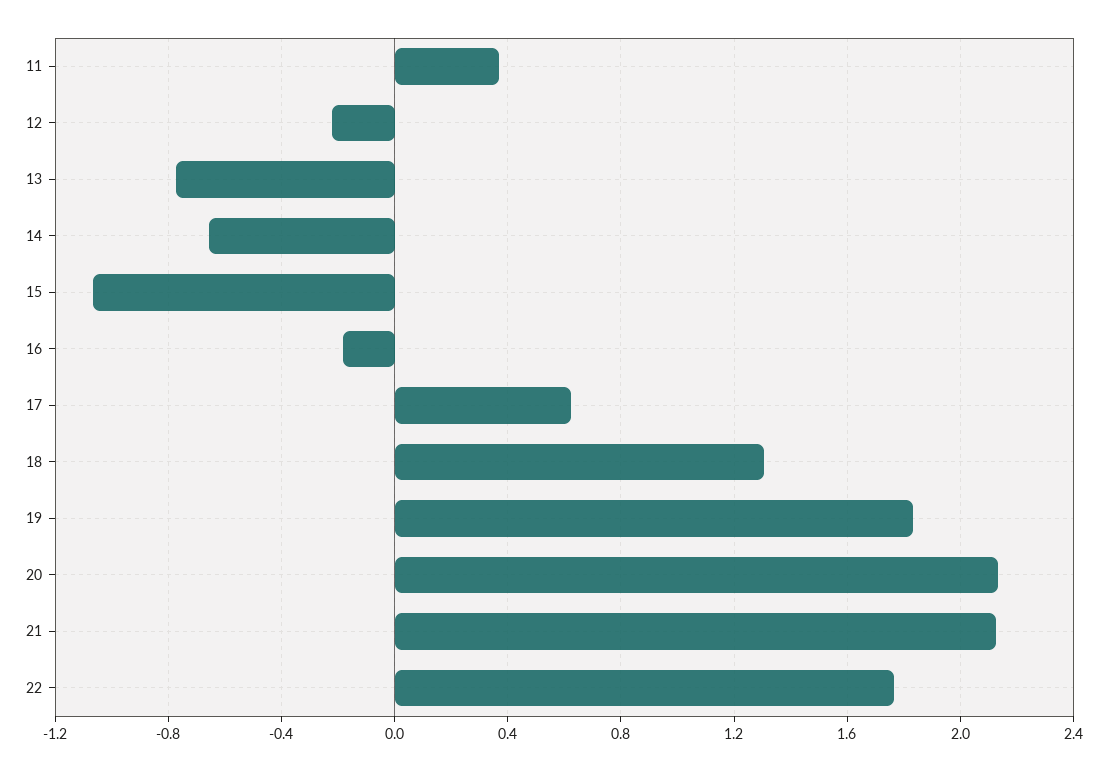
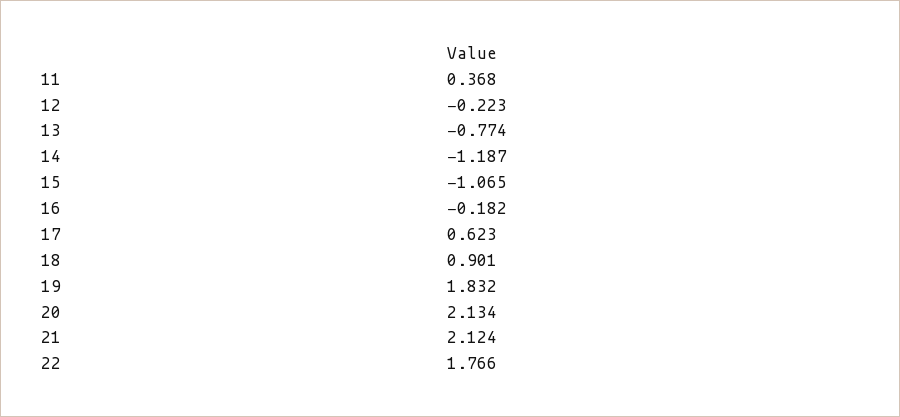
14: -0.65 -> -1.187
18: 1.3 -> 0.901

